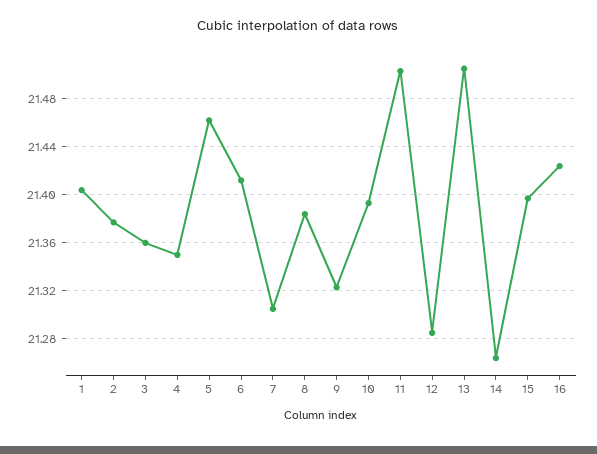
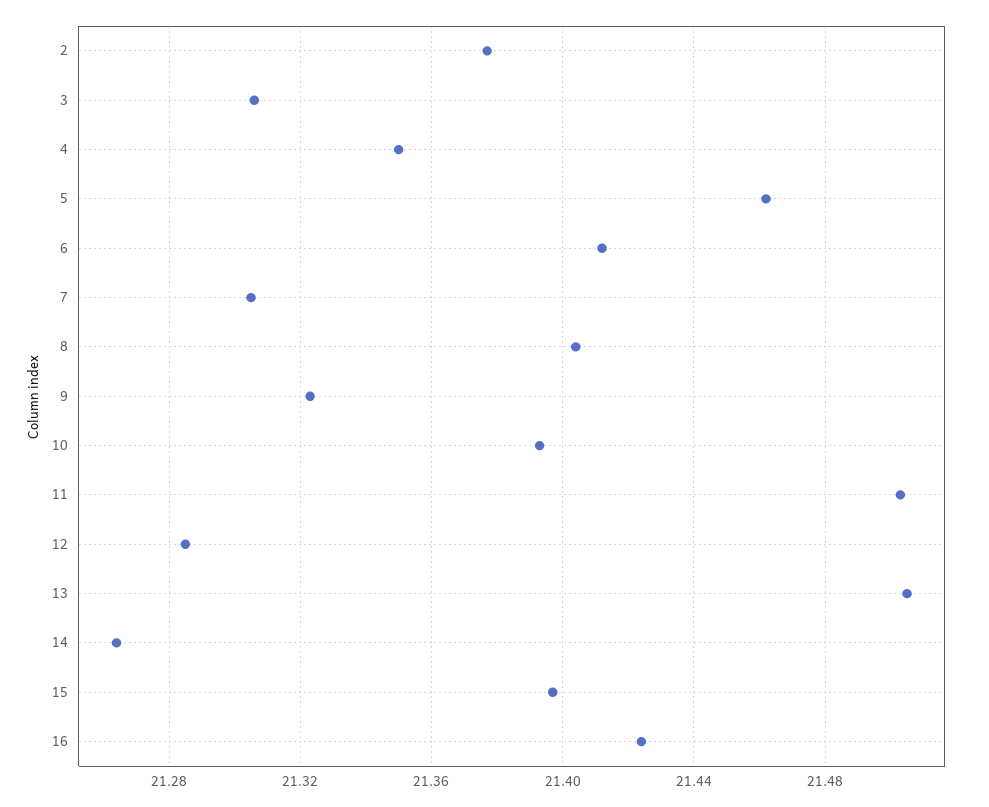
1: 21.405 -> none
3: 21.36 -> 21.305
8: 21.385 -> 21.405

